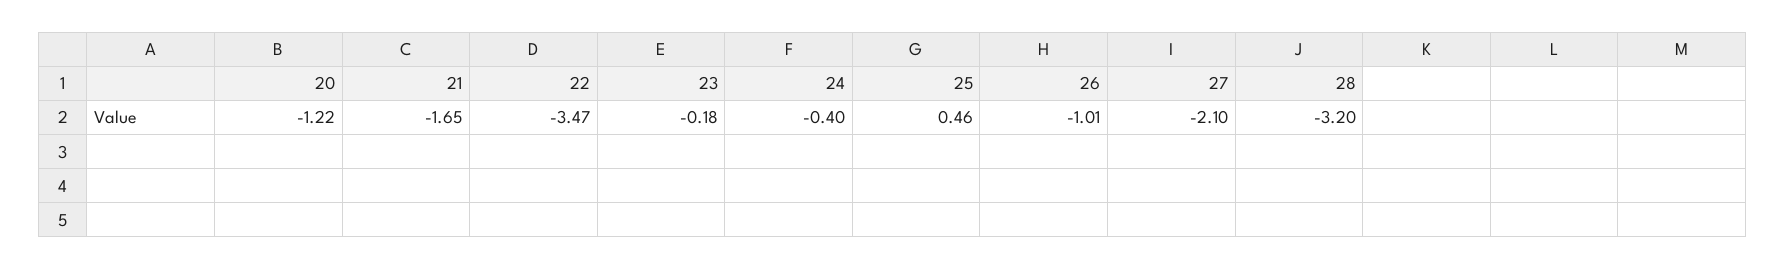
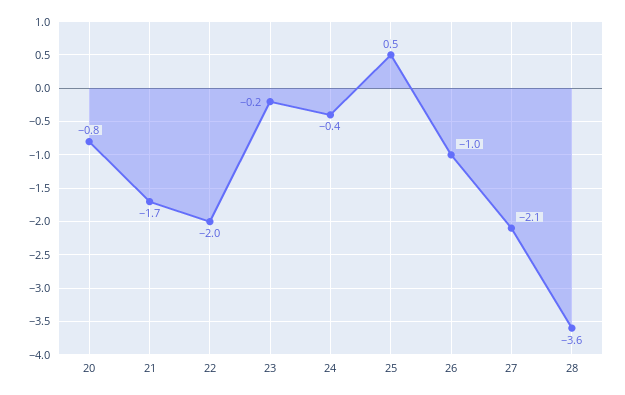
20: -1.22 -> -0.8
22: -3.47 -> -2
28: -3.2 -> -3.6

